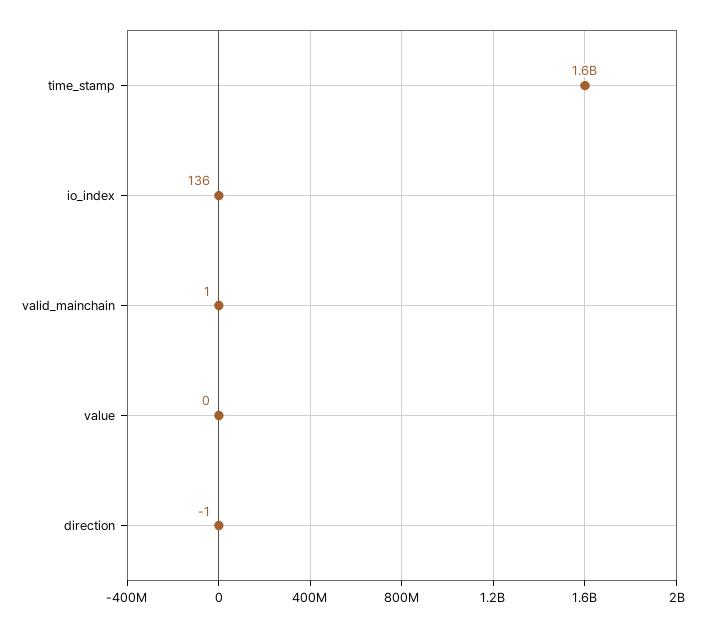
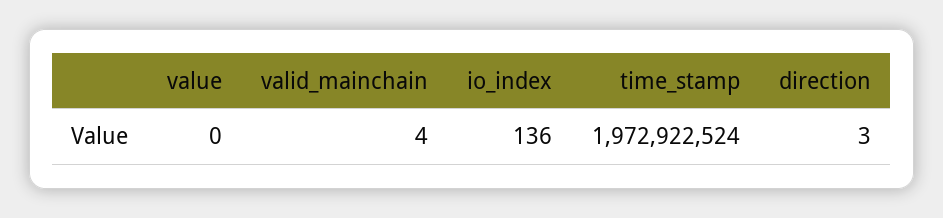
time_stamp: 1600000000 -> 1972922524
valid_mainchain: 1 -> 4
direction: -1 -> 3

